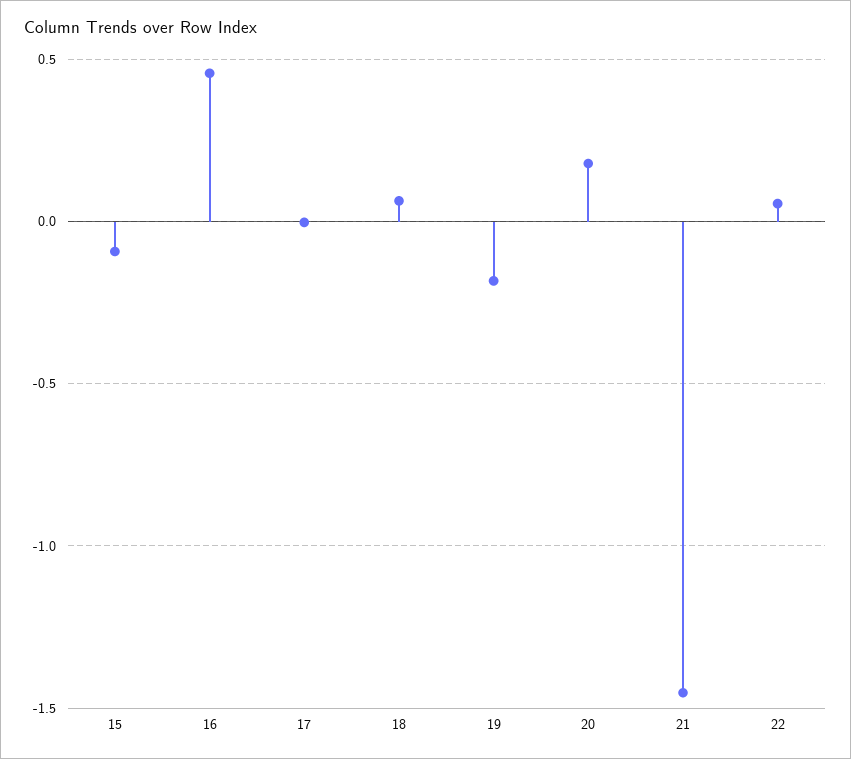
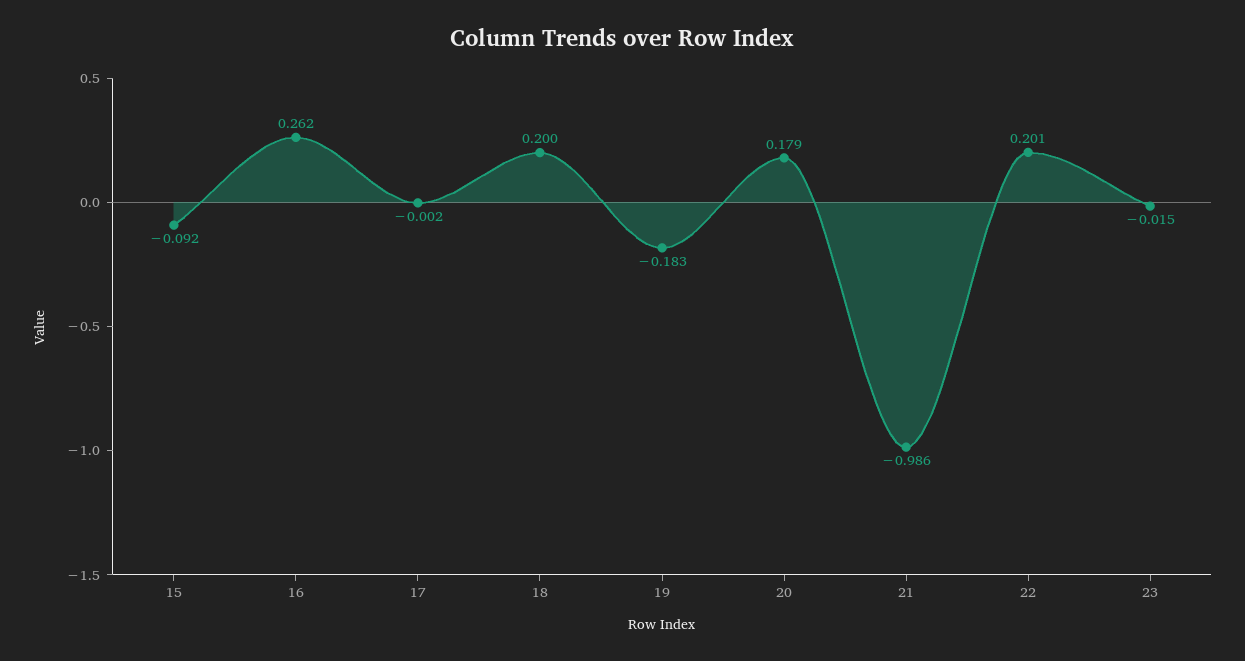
16: 0.45 -> 0.262
18: 0.05 -> 0.2
21: -1.45 -> -0.986
22: 0.05 -> 0.201
23: none -> -0.015

